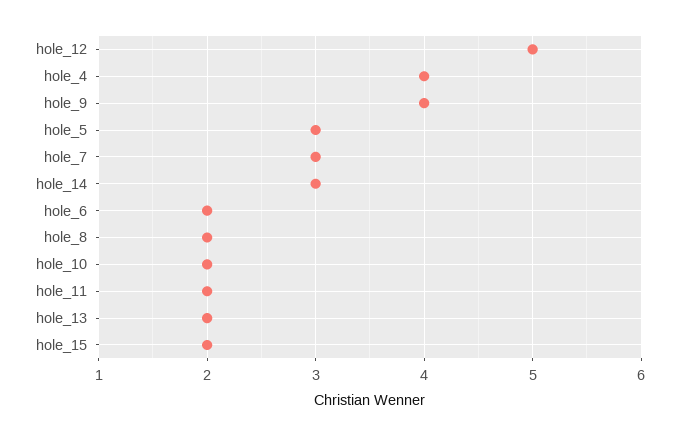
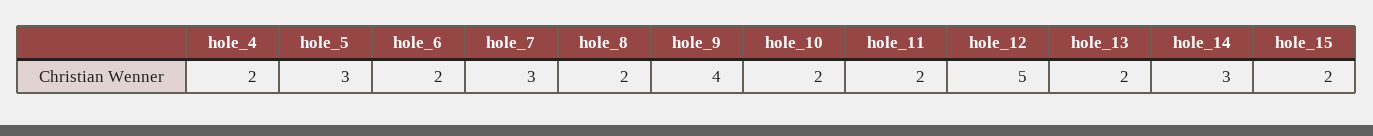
hole_4: 4 -> 2

